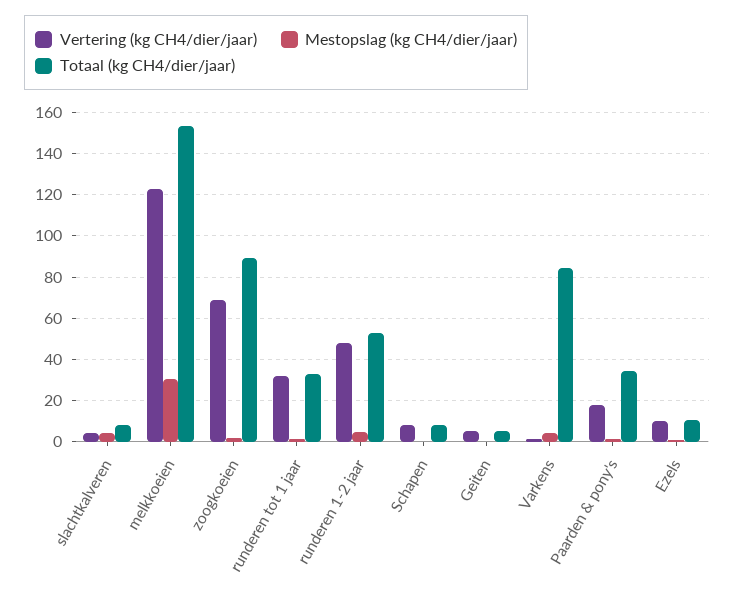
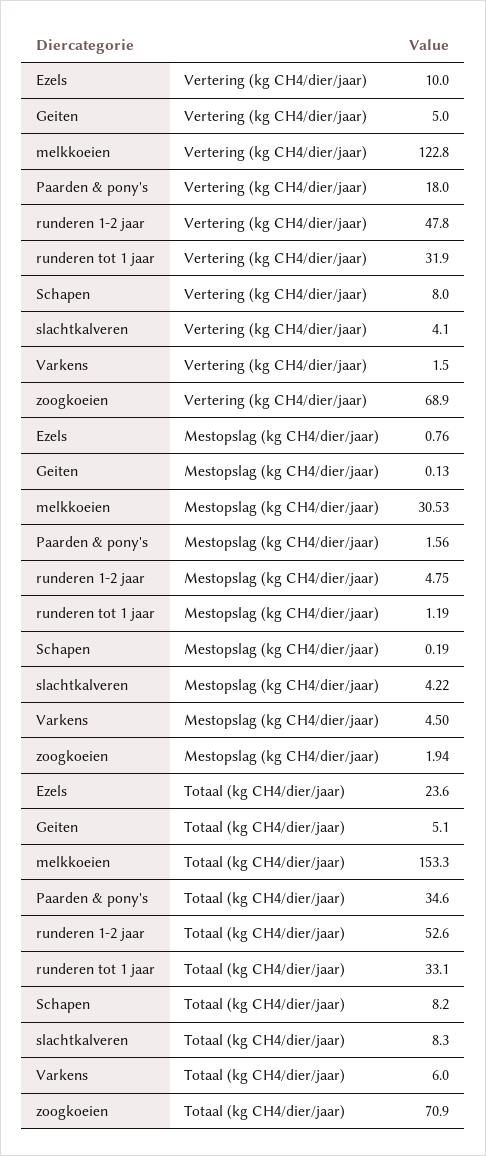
Totaal (kg CH4/dier/jaar), zoogkoeien: 90 -> 70.9
Totaal (kg CH4/dier/jaar), Varkens: 85 -> 6
Totaal (kg CH4/dier/jaar), Ezels: 10 -> 23.6

